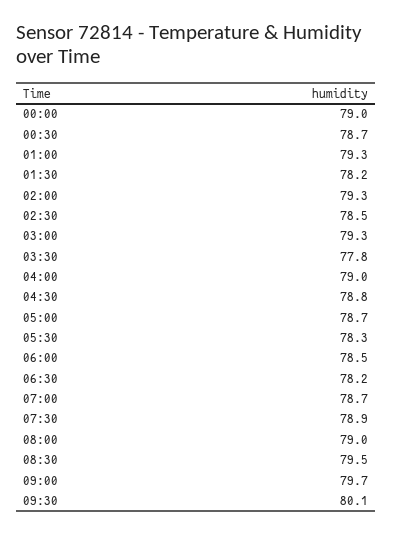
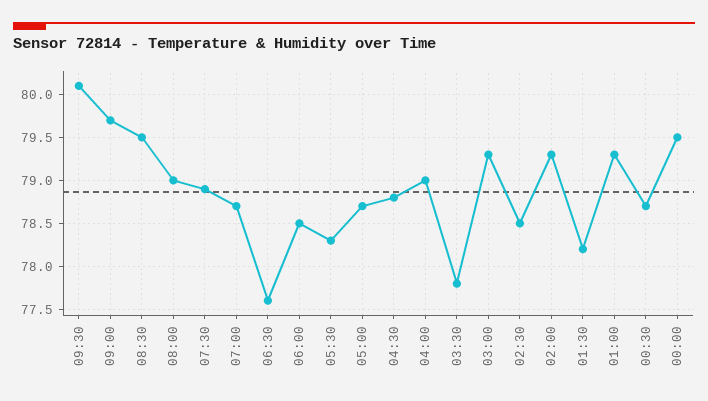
00:00: 79 -> 79.5
06:30: 78.2 -> 77.6

